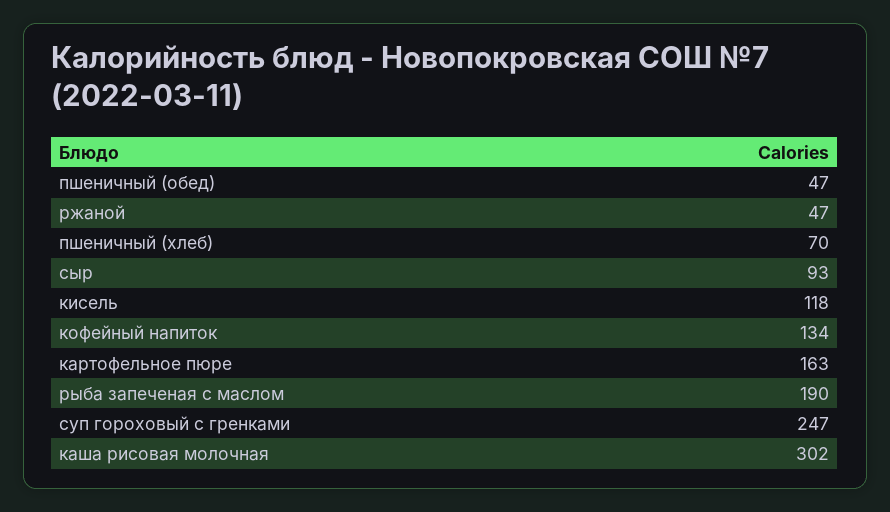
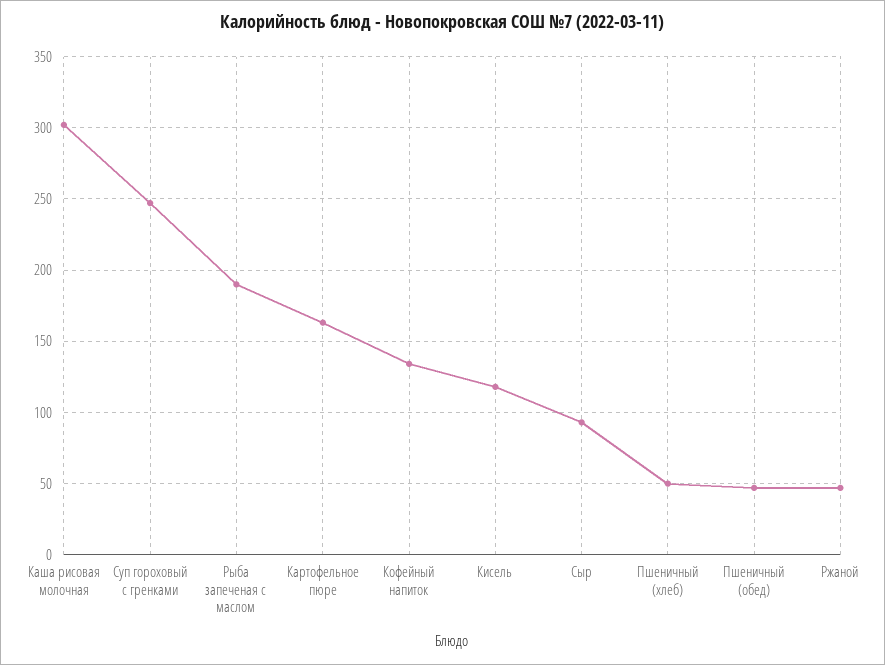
пшеничный (хлеб): 70 -> 50

